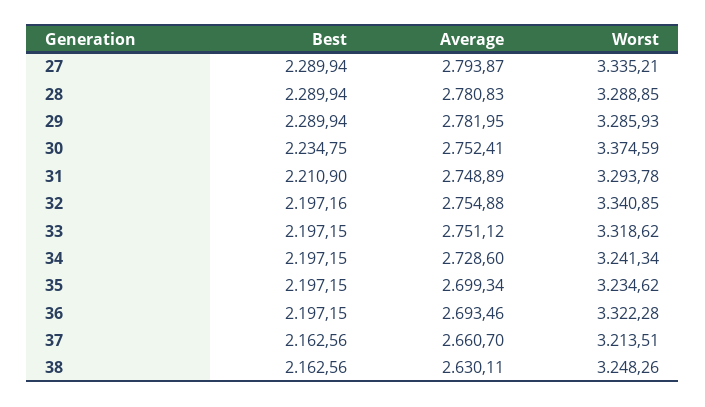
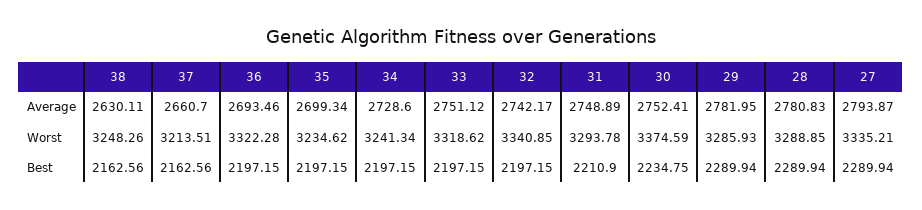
Best, 32: 2197.16 -> 2197.15
Average, 32: 2754.88 -> 2742.17

